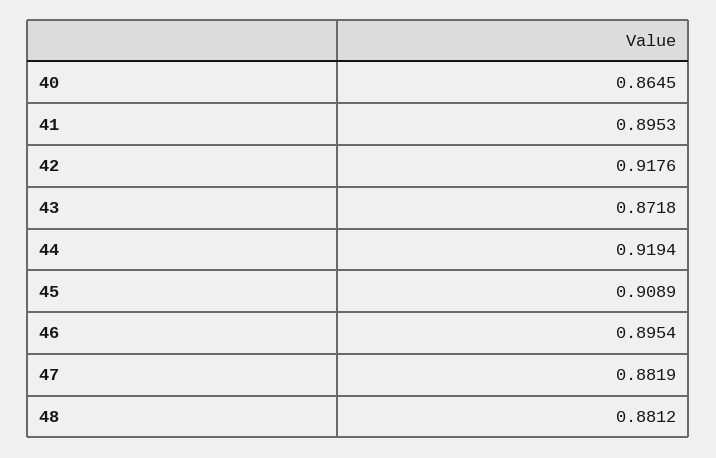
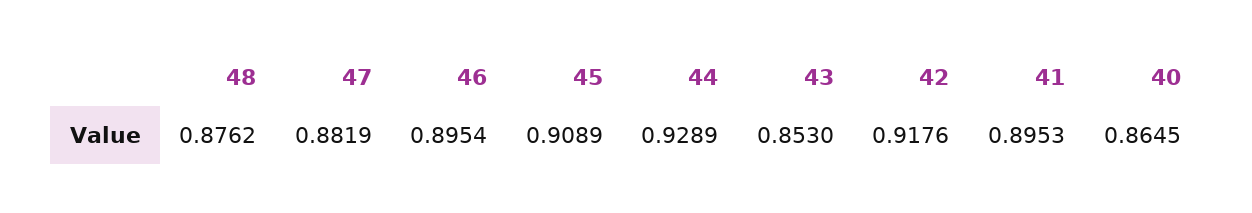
43: 0.8718 -> 0.853
44: 0.9194 -> 0.9289
48: 0.8812 -> 0.8762

